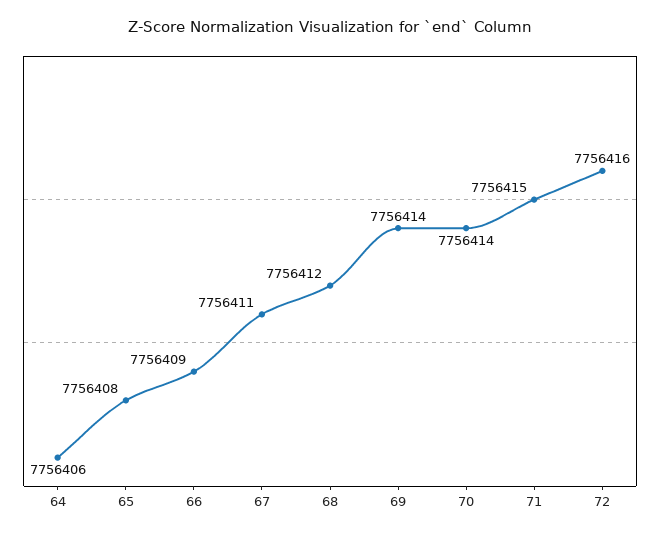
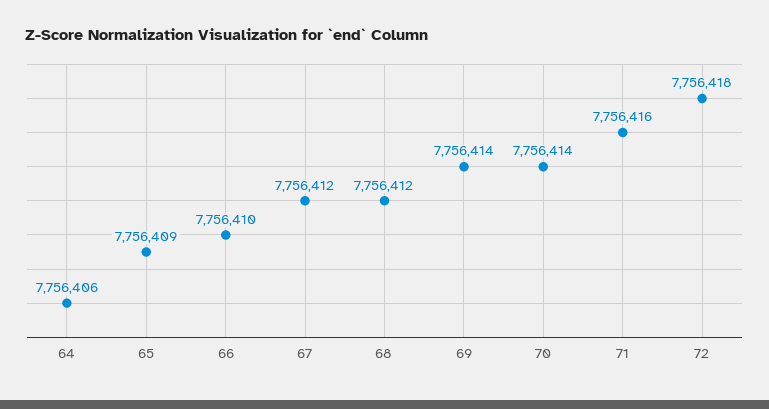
65: 7756408 -> 7756409
66: 7756409 -> 7756410
67: 7756411 -> 7756412
71: 7756415 -> 7756416
72: 7756416 -> 7756418

